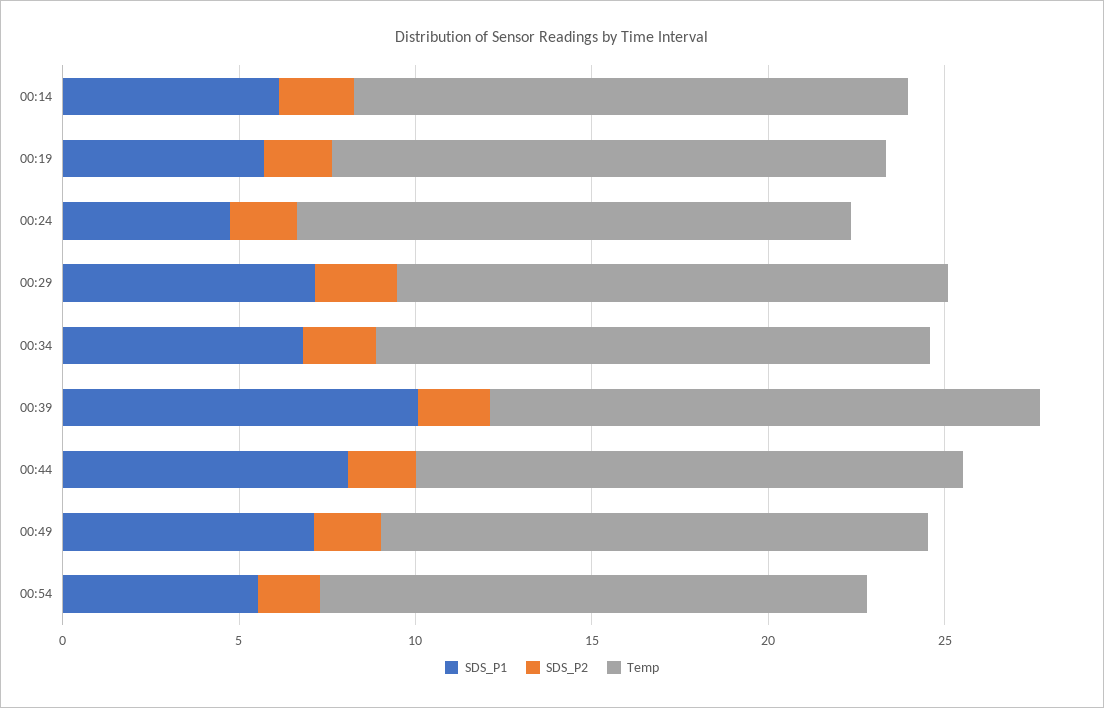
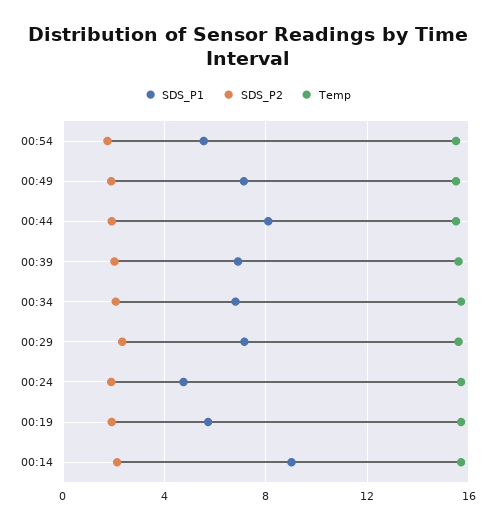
SDS_P1, 00:14: 6 -> 9
SDS_P1, 00:39: 10 -> 7

